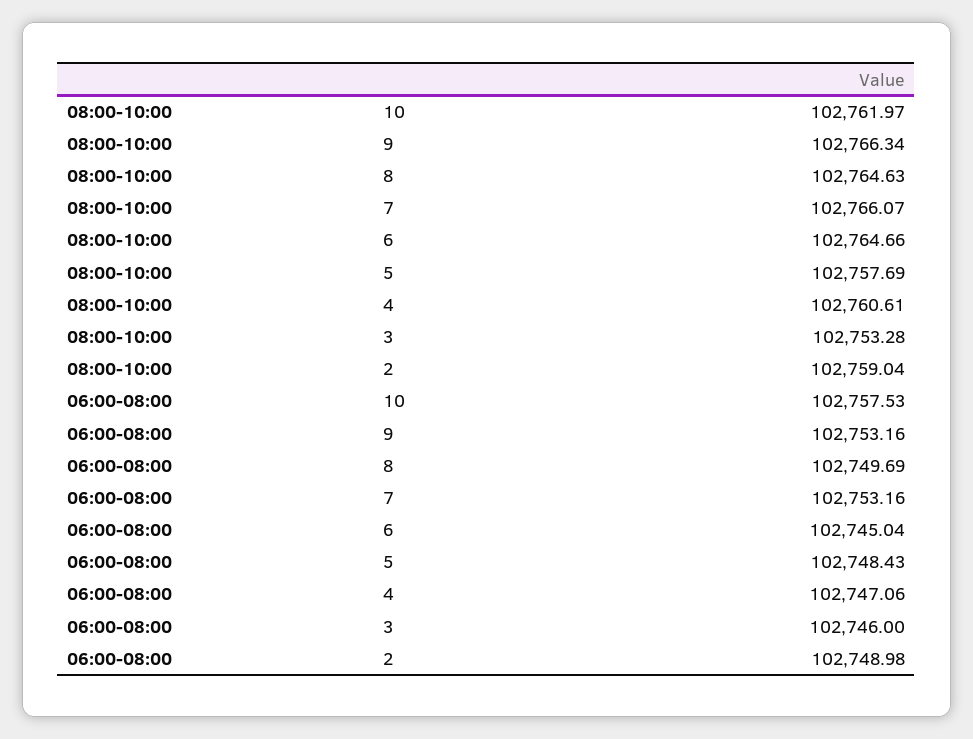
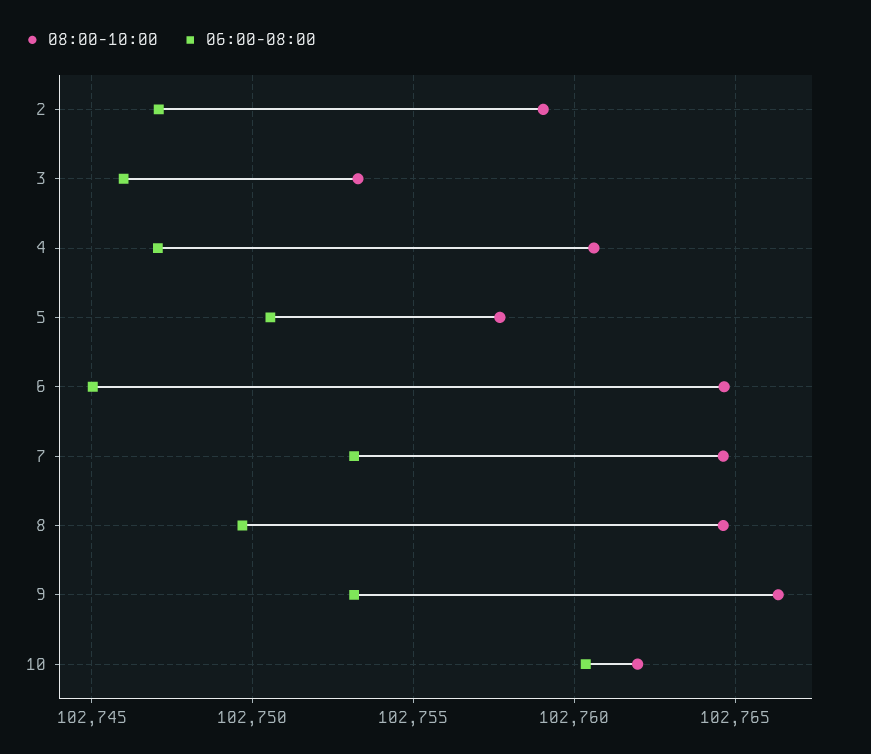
08:00-10:00, 7: 102766.07 -> 102764.5
06:00-08:00, 10: 102757.53 -> 102760.5
06:00-08:00, 5: 102748.43 -> 102750.5
06:00-08:00, 2: 102748.98 -> 102747

